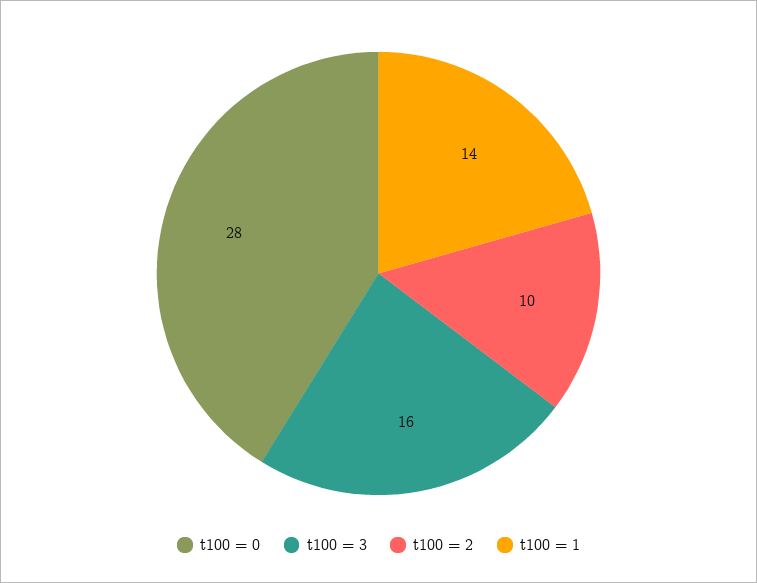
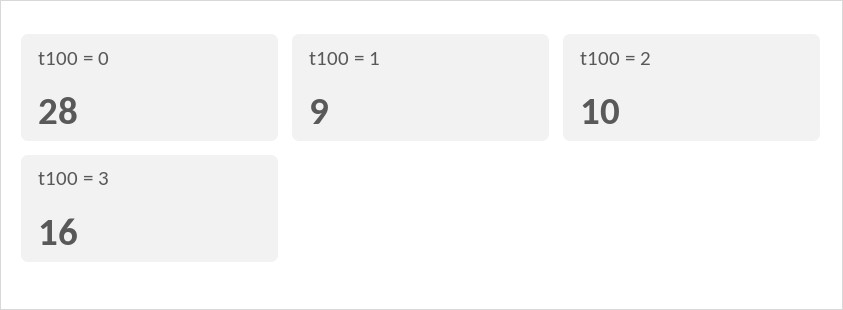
t100 = 1: 14 -> 9

